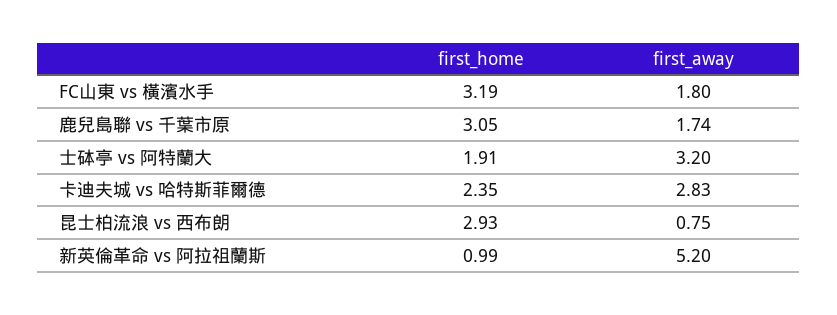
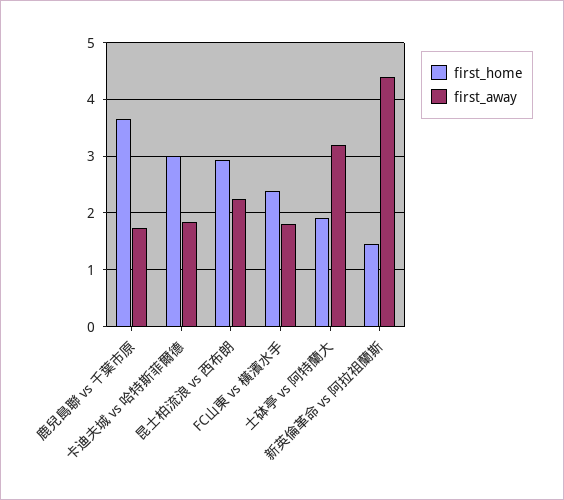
first_home, FC山東 vs 橫濱水手: 3.19 -> 2.4
first_home, 鹿兒島聯 vs 千葉市原: 3.05 -> 3.6
first_home, 卡迪夫城 vs 哈特斯菲爾德: 2.35 -> 3
first_away, 卡迪夫城 vs 哈特斯菲爾德: 2.83 -> 1.8
first_away, 昆士柏流浪 vs 西布朗: 0.75 -> 2.2
first_home, 新英倫革命 vs 阿拉祖蘭斯: 0.99 -> 1.4
first_away, 新英倫革命 vs 阿拉祖蘭斯: 5.2 -> 4.4

